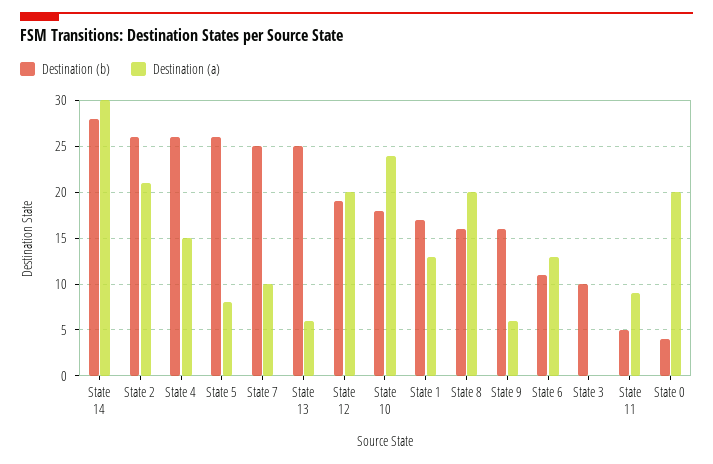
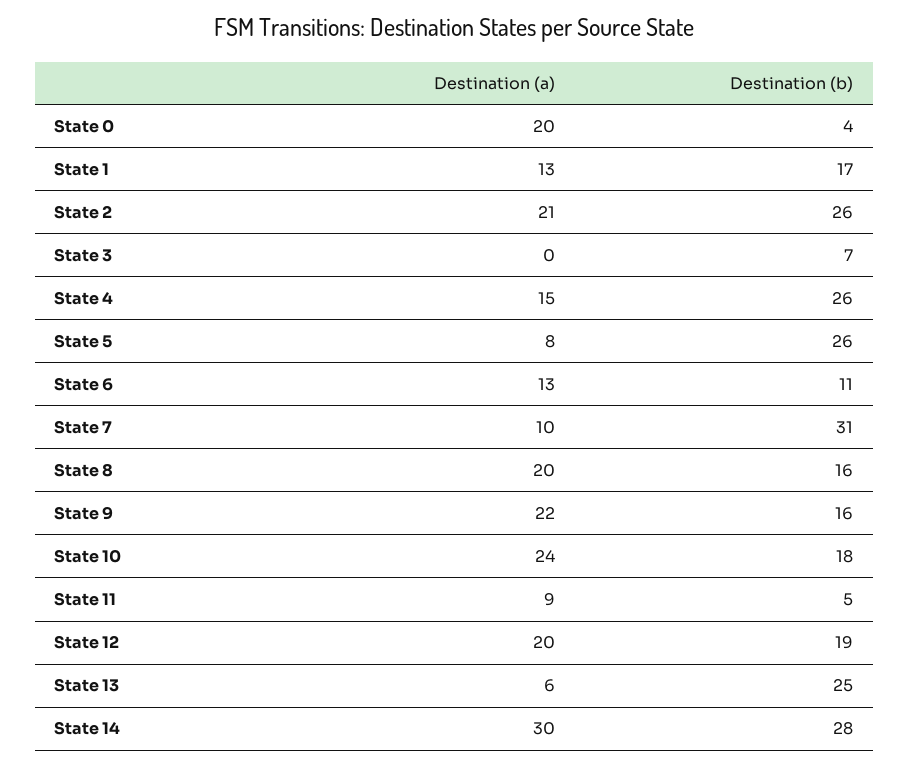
Destination (b), State 7: 25 -> 31
Destination (a), State 9: 6 -> 22
Destination (b), State 3: 10 -> 7

